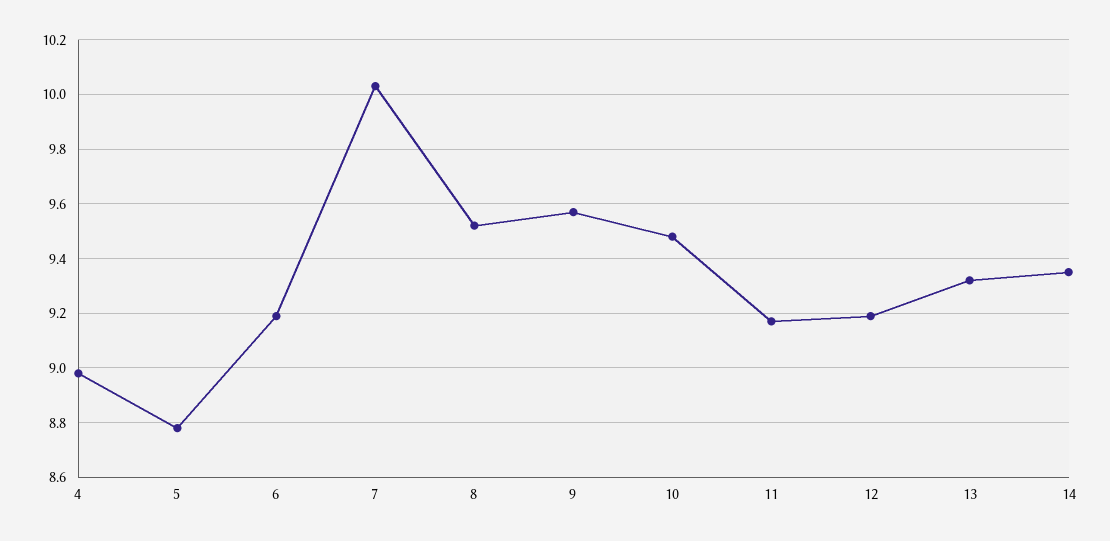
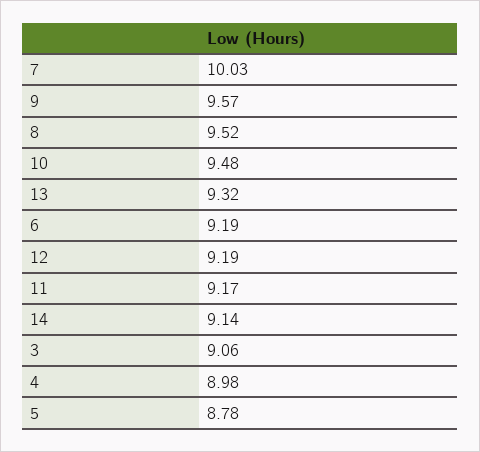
14: 9.35 -> 9.14
3: none -> 9.06

